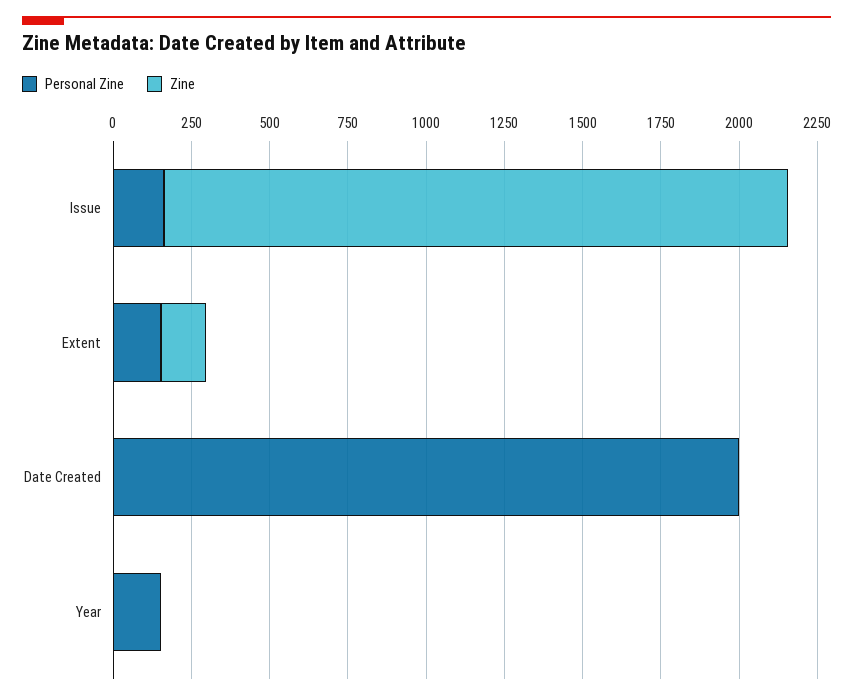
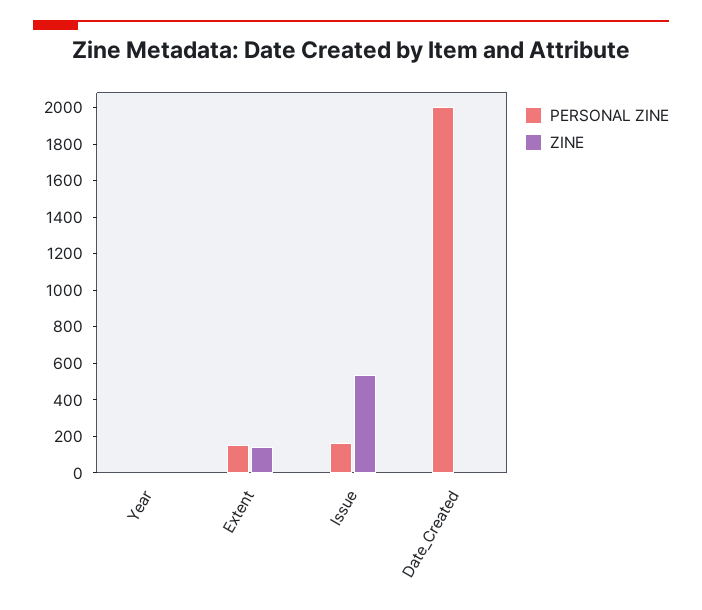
Zine, Issue: 2000 -> 550
Personal Zine, Year: 150 -> 0

